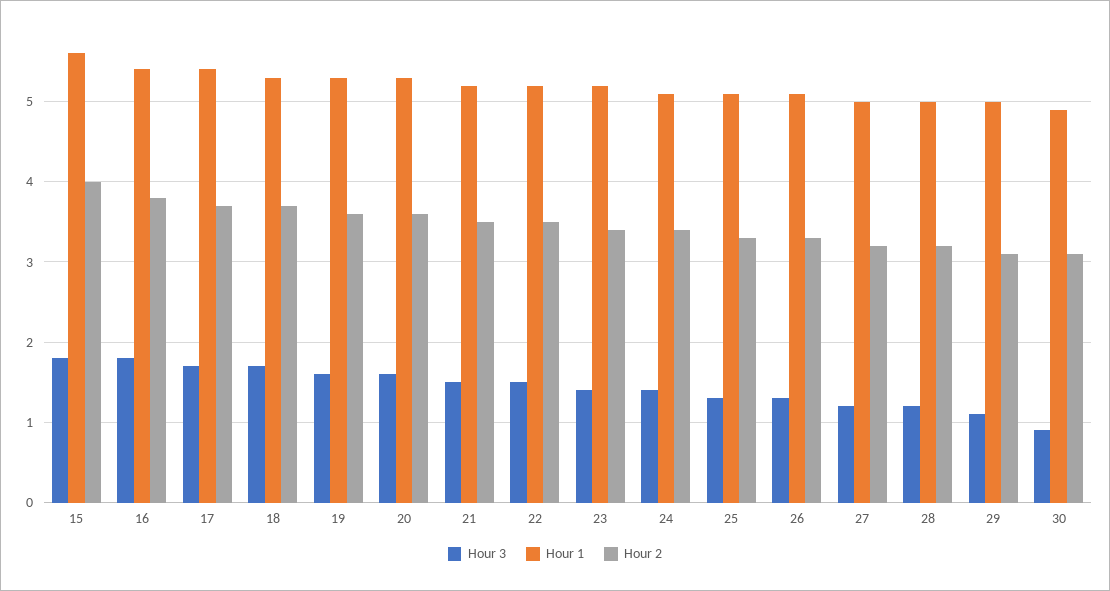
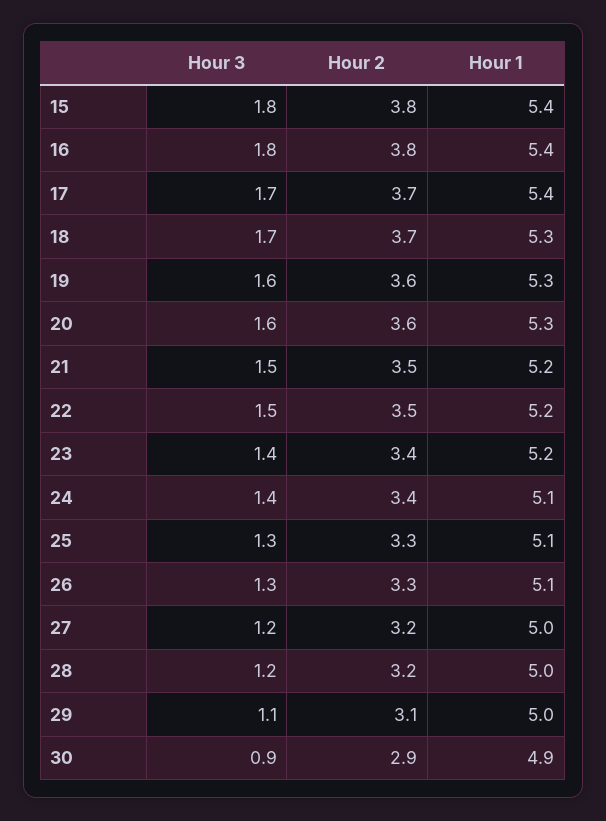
Hour 1, 15: 5.6 -> 5.4
Hour 2, 15: 4 -> 3.8
Hour 2, 30: 3.1 -> 2.9

